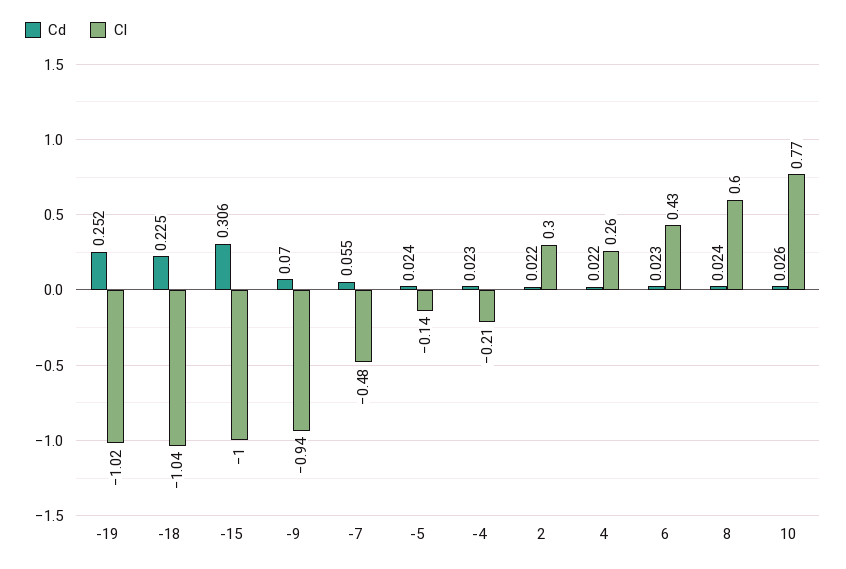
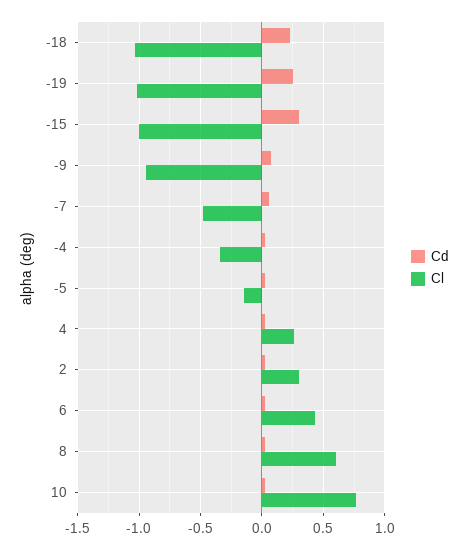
Cl, -4: -0.21 -> -0.35

